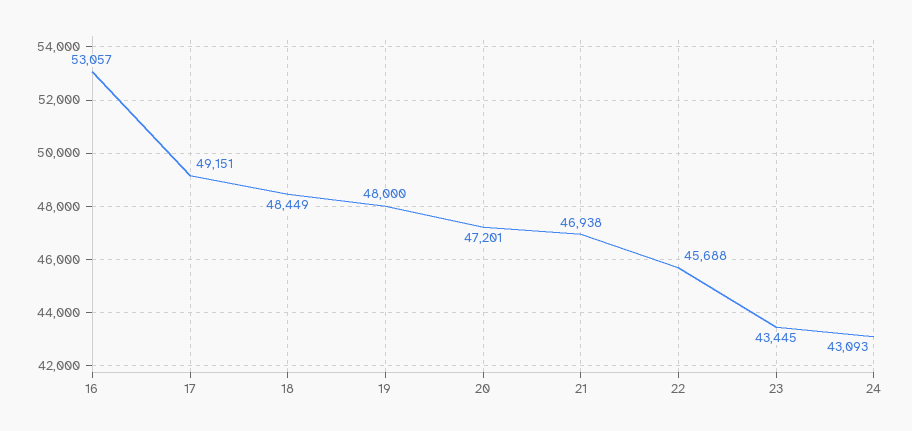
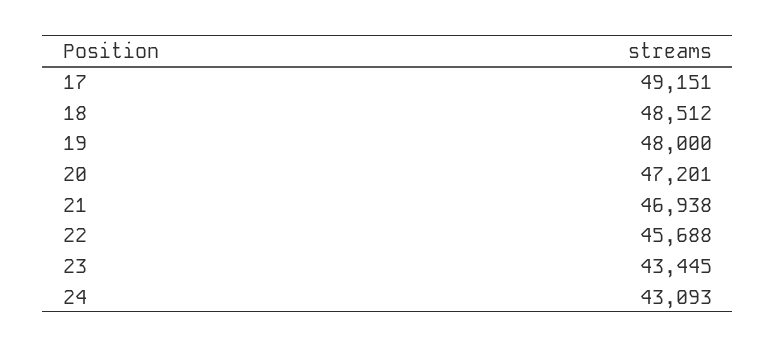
16: 53057 -> none
18: 48449 -> 48512

